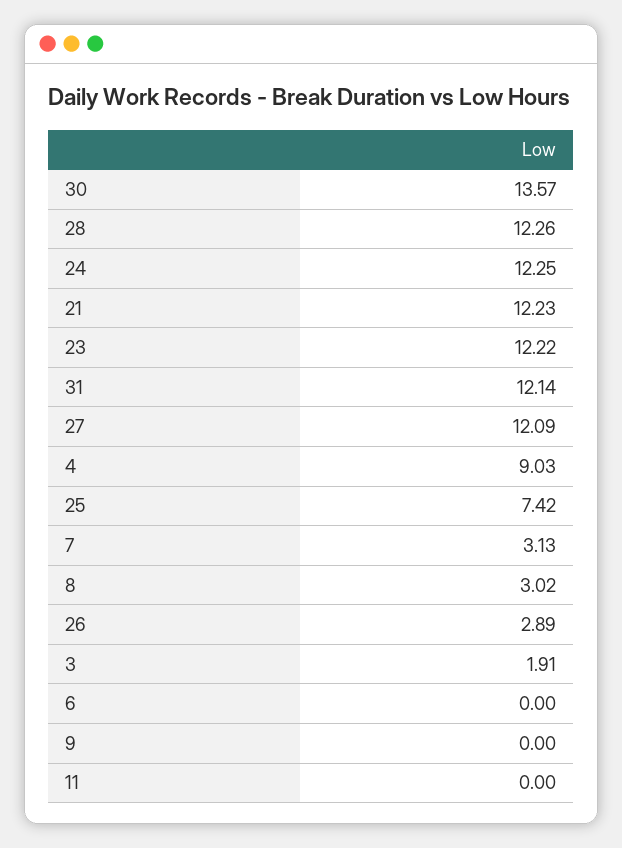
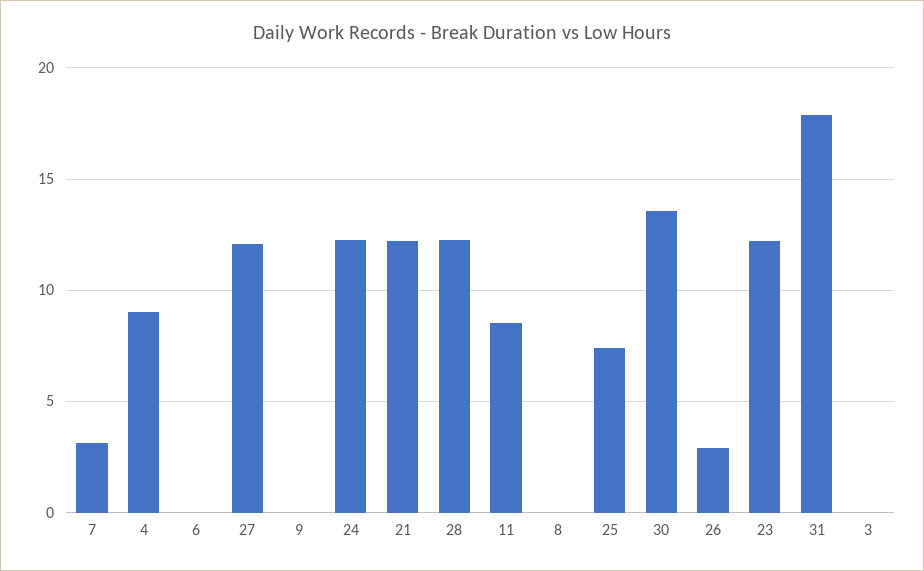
31: 12.14 -> 18
8: 3.02 -> 0
3: 1.91 -> 0
11: 0 -> 8.5

